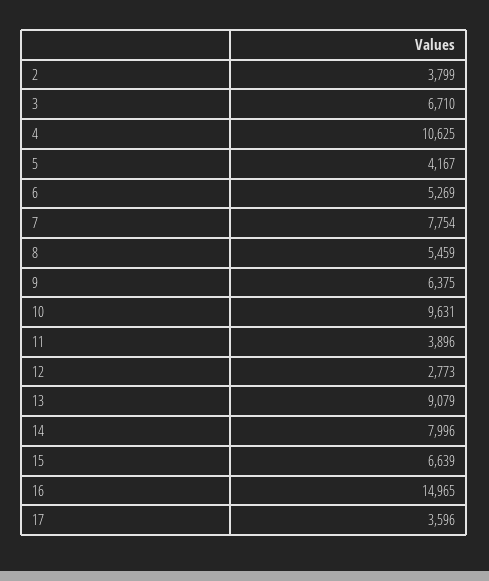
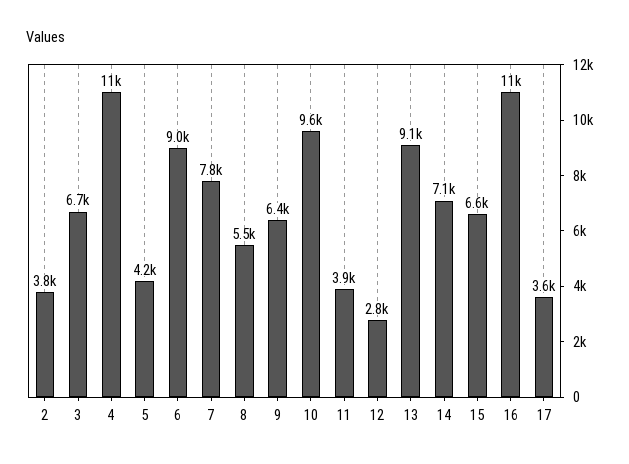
6: 5269 -> 9000
14: 7996 -> 7100
16: 14965 -> 11000

